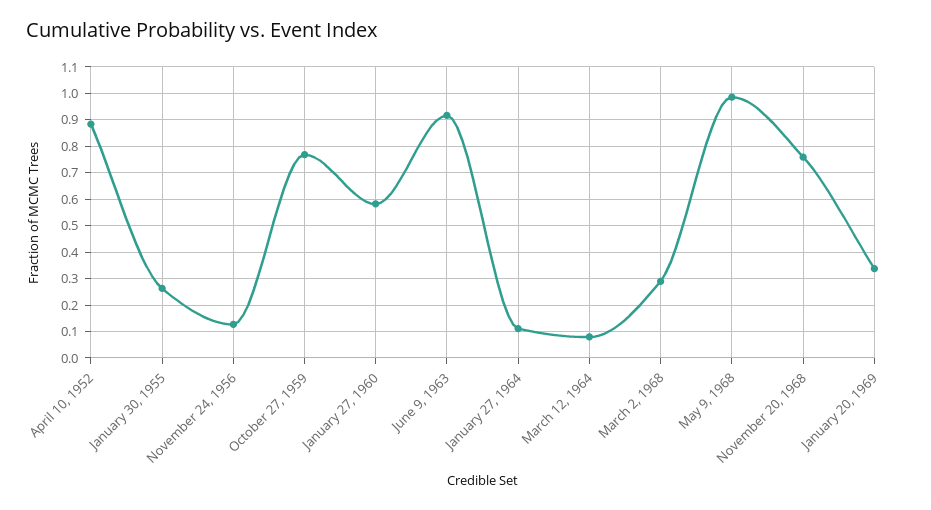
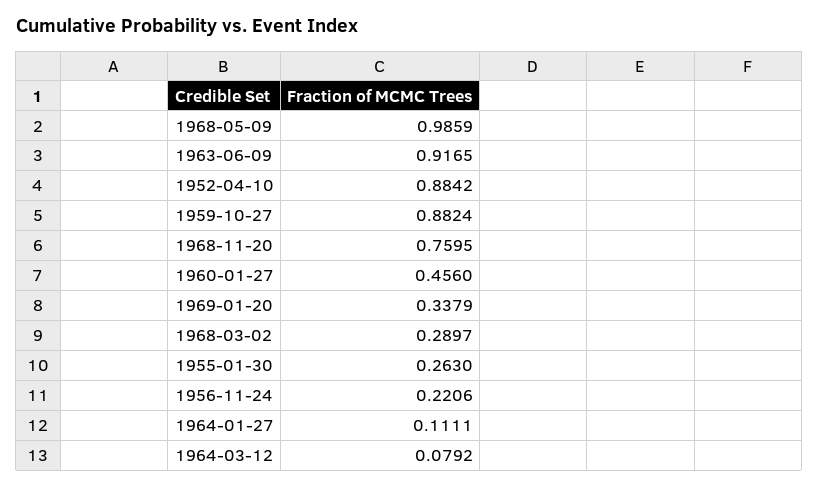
November 24, 1956: 0.125 -> 0.2206
October 27, 1959: 0.775 -> 0.8824
January 27, 1960: 0.575 -> 0.456

